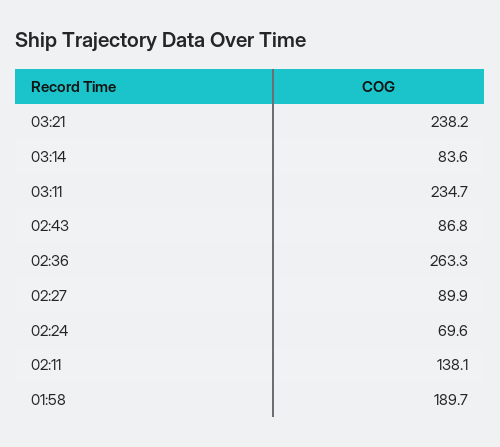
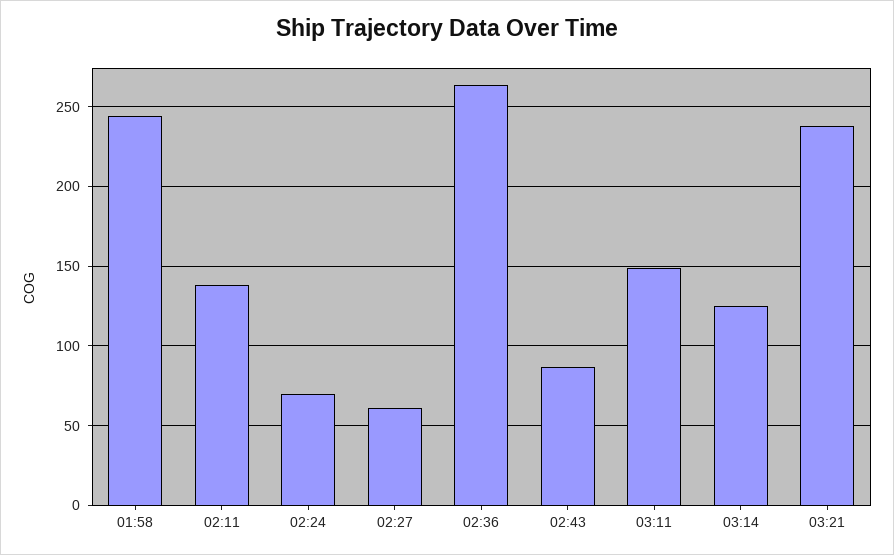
03:14: 83.6 -> 125
03:11: 234.7 -> 150
02:27: 89.9 -> 60
01:58: 189.7 -> 245

